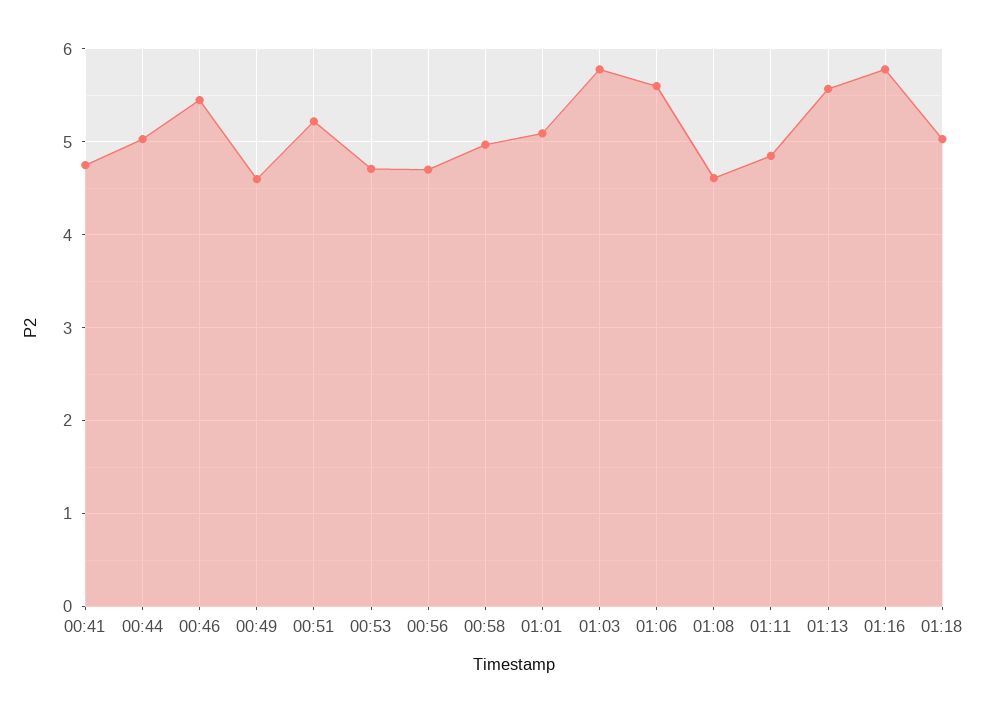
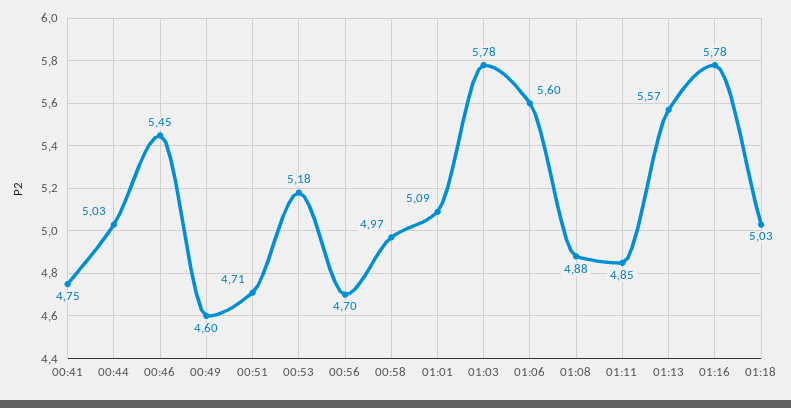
00:51: 5.2 -> 4.71
00:53: 4.7 -> 5.18
01:08: 4.6 -> 4.88

